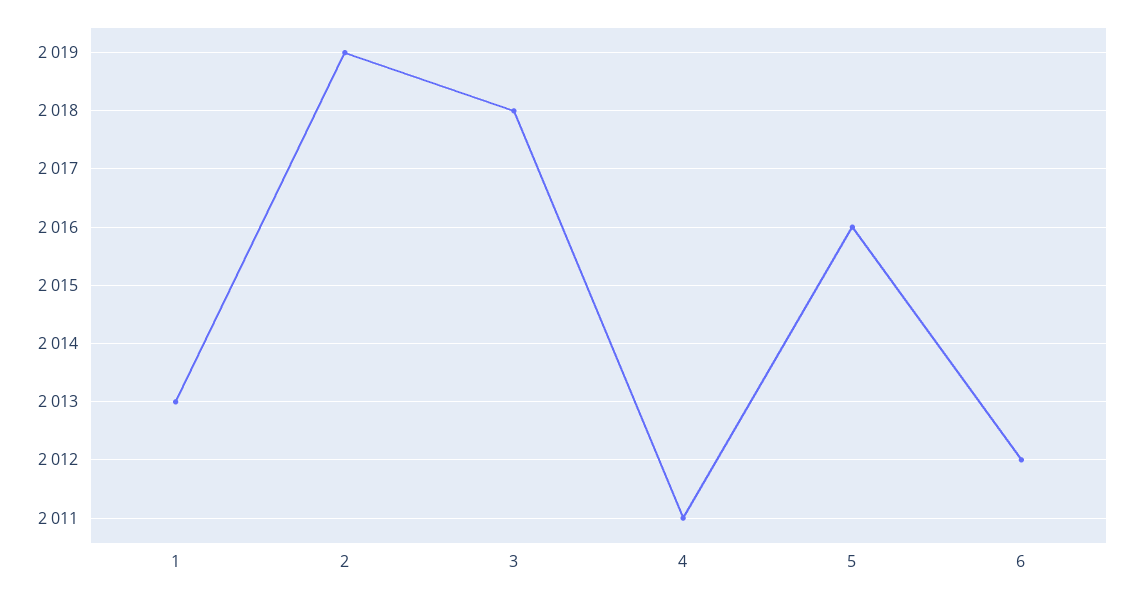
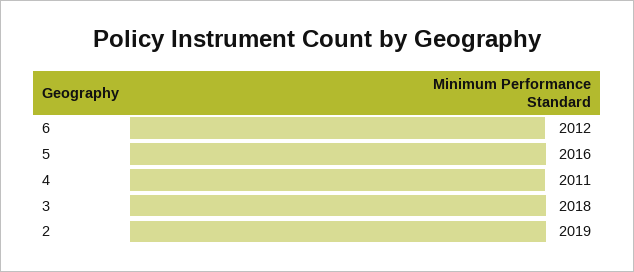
1: 2013 -> none

